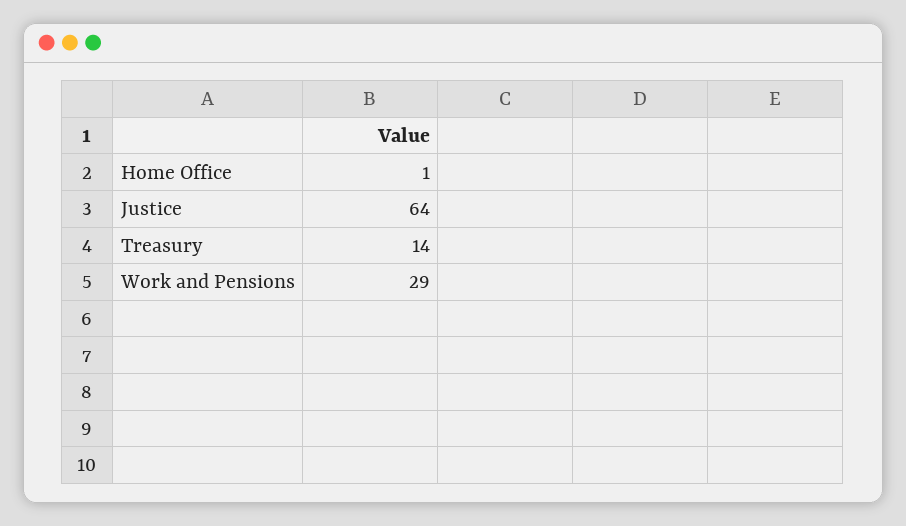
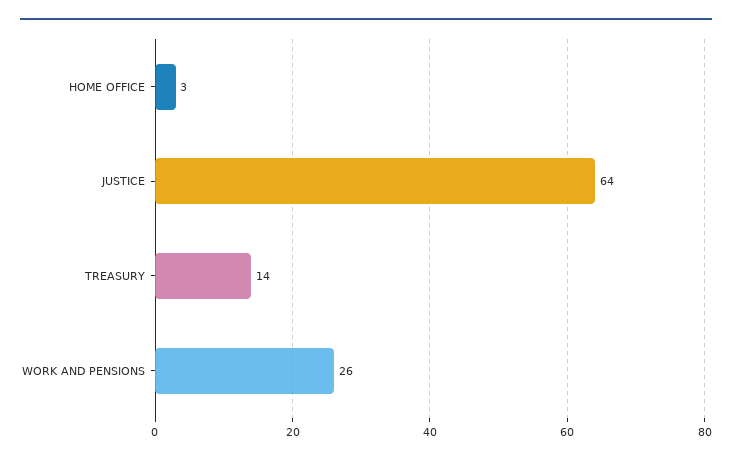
Home Office: 1 -> 3
Work and Pensions: 29 -> 26

